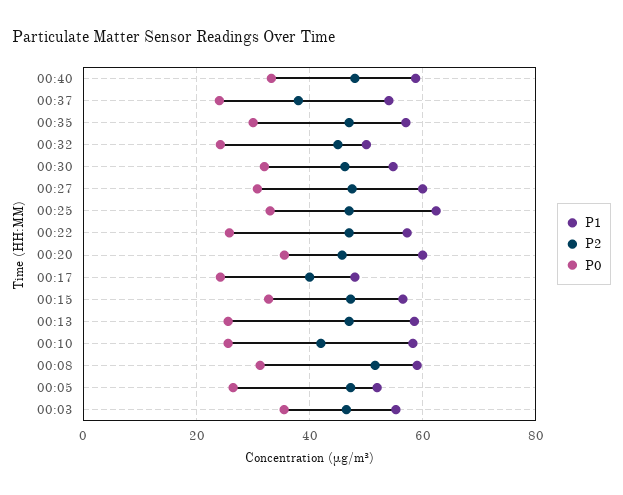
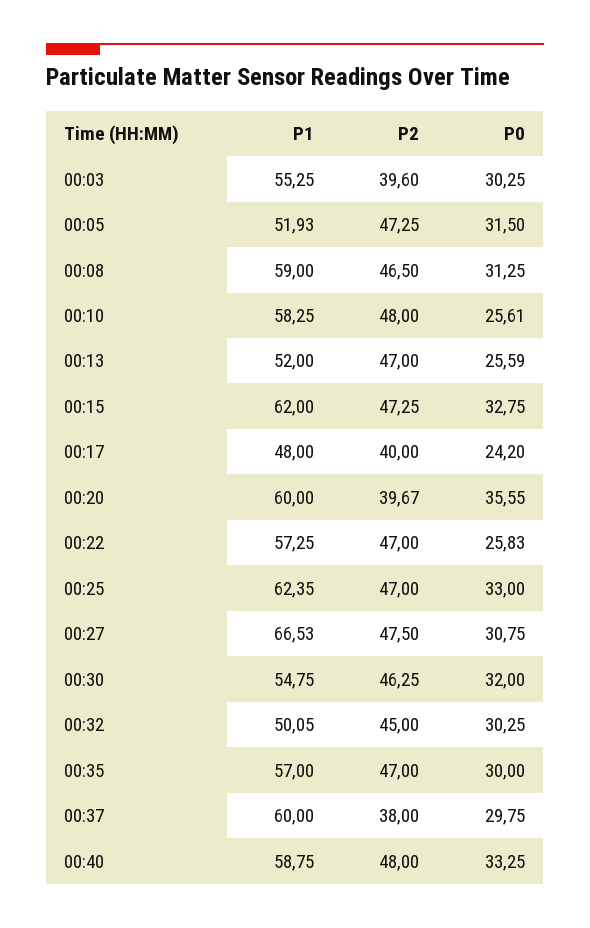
P1, 00:37: 54 -> 60
P0, 00:37: 24 -> 29.75
P0, 00:32: 24 -> 30.25
P1, 00:27: 60 -> 66.53
P2, 00:20: 46 -> 39.67
P1, 00:15: 56 -> 62
P1, 00:13: 58 -> 52
P2, 00:10: 42 -> 48
P2, 00:08: 52 -> 46.5
P0, 00:05: 26 -> 31.5
P2, 00:03: 46 -> 39.6
P0, 00:03: 36 -> 30.25

